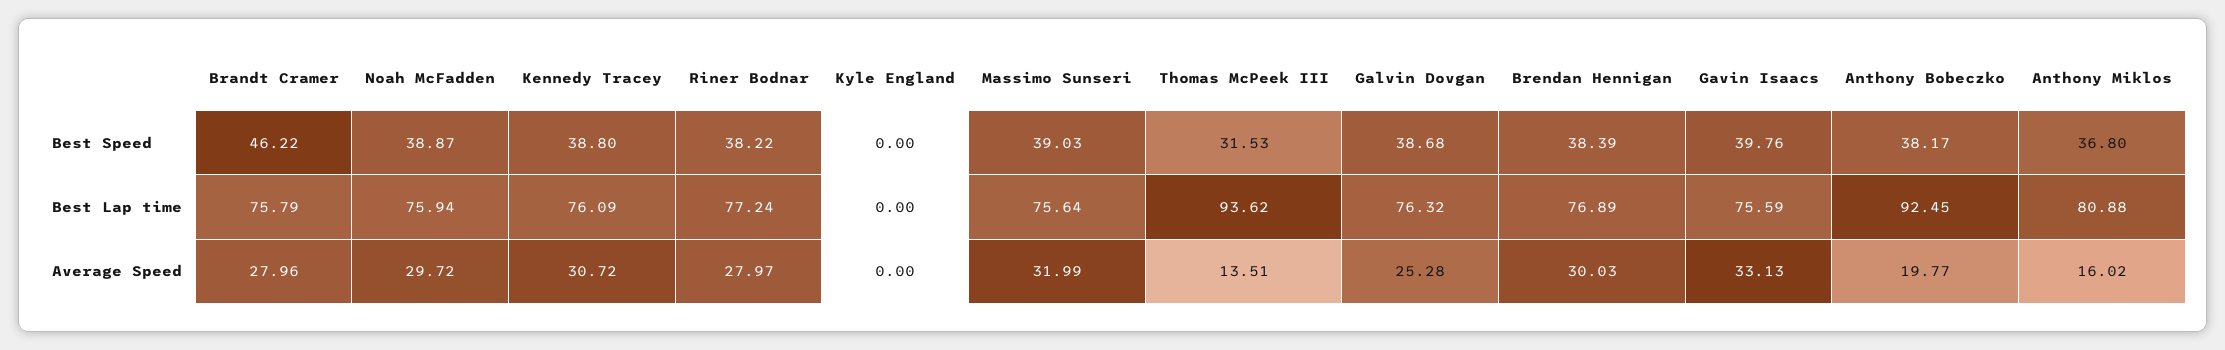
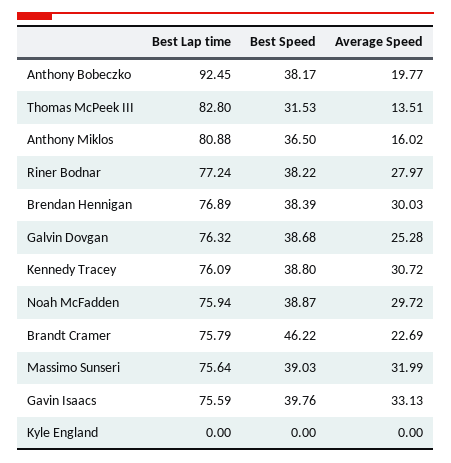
Anthony Miklos, Best Speed: 36.8 -> 36.5
Thomas McPeek III, Best Lap time: 93.62 -> 82.8
Brandt Cramer, Average Speed: 27.96 -> 22.69

